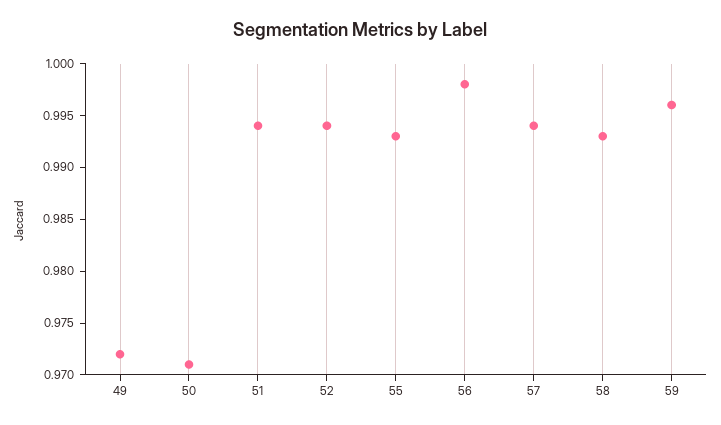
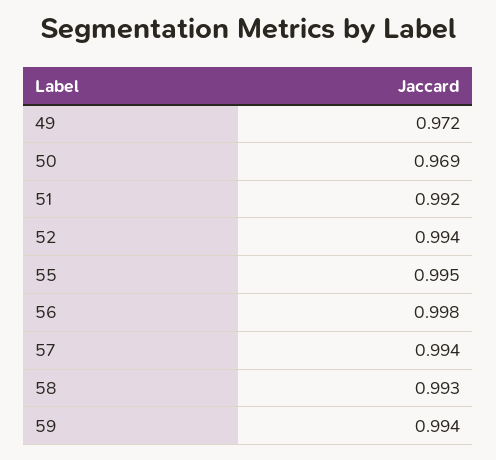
50: 0.971 -> 0.969
51: 0.994 -> 0.992
55: 0.993 -> 0.995
59: 0.996 -> 0.994

